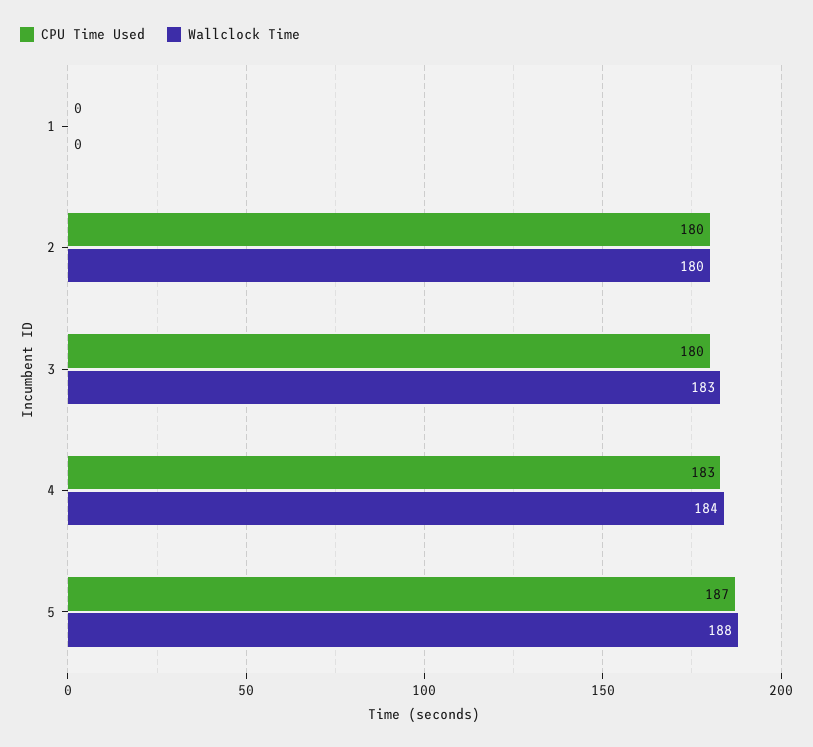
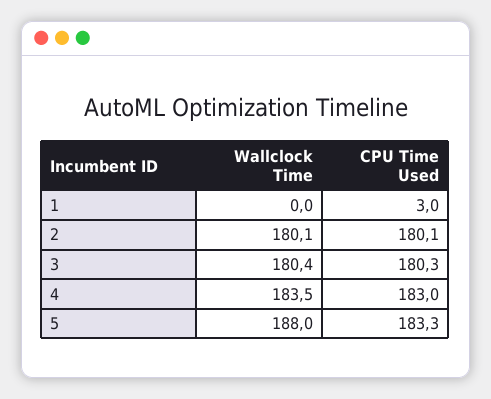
CPU Time Used, 1: 0 -> 3
Wallclock Time, 3: 183 -> 180.4
CPU Time Used, 5: 187 -> 183.3

